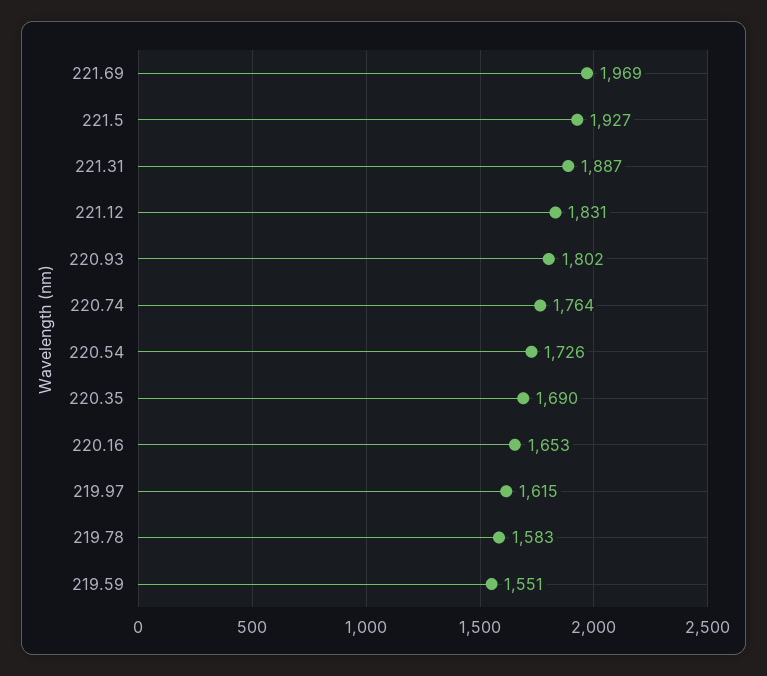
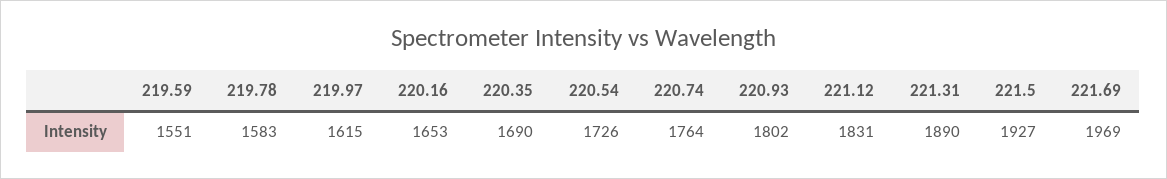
221.31: 1887 -> 1890

